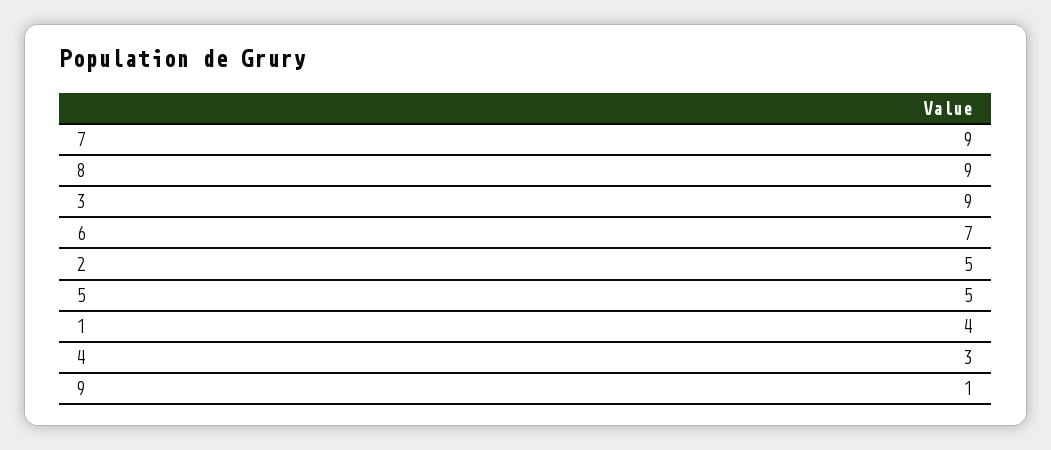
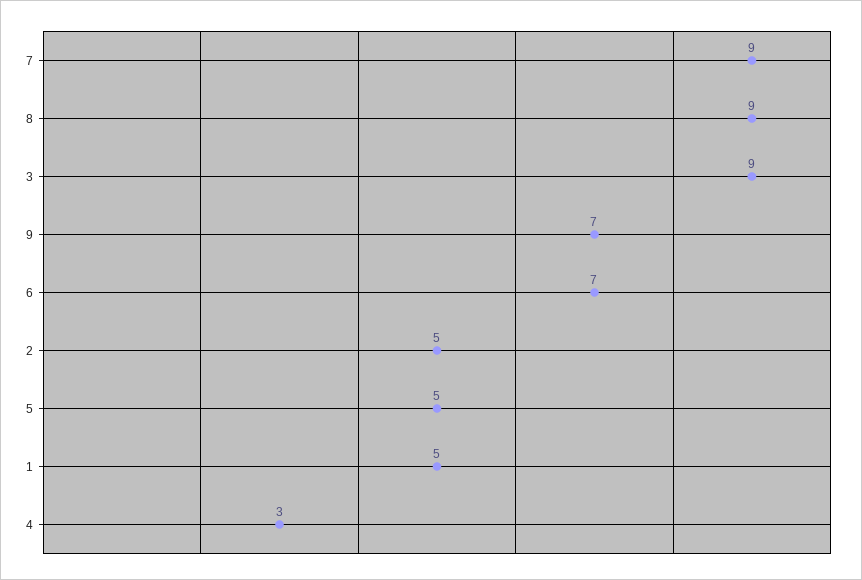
1: 4 -> 5
9: 1 -> 7

